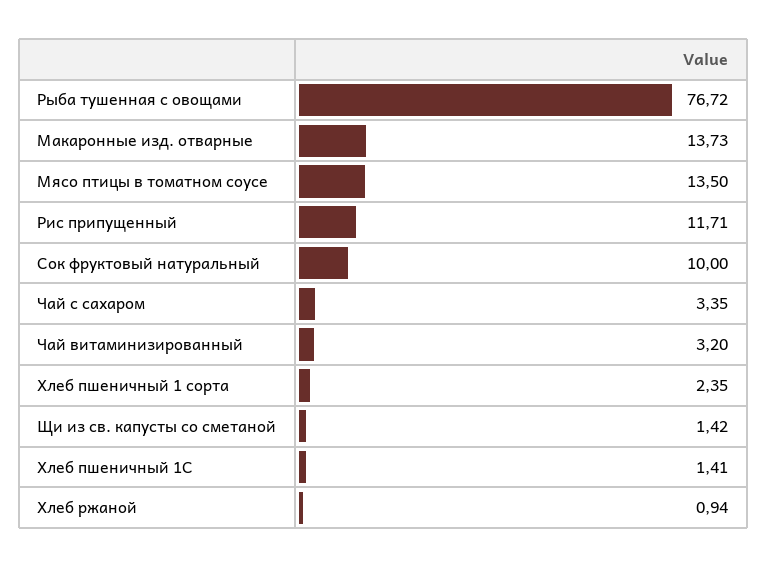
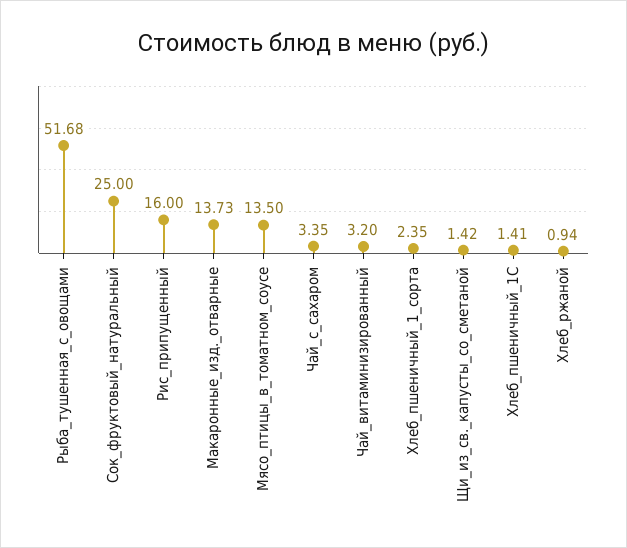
Рыба тушенная с овощами: 76.72 -> 51.68
Рис припущенный: 11.71 -> 16
Сок фруктовый натуральный: 10 -> 25

